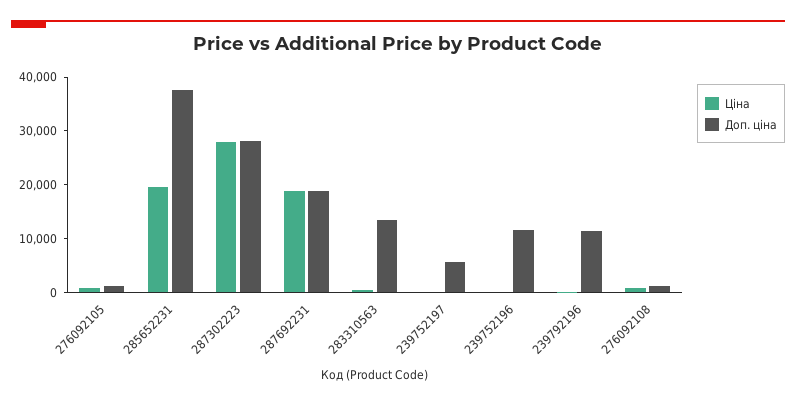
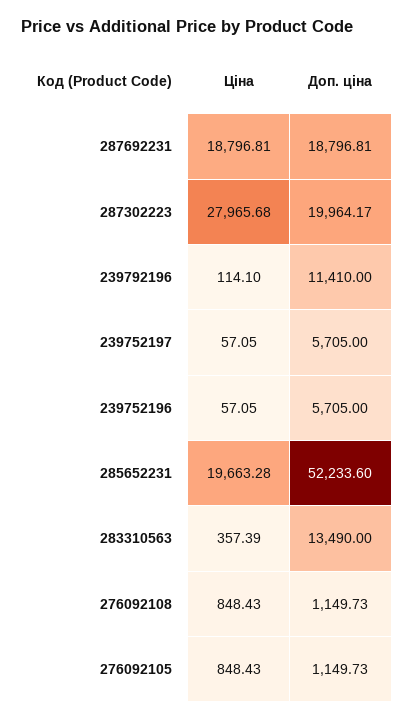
Доп. ціна, 285652231: 38000 -> 52233.6
Доп. ціна, 287302223: 28000 -> 19964.17
Доп. ціна, 239752196: 12000 -> 5705

